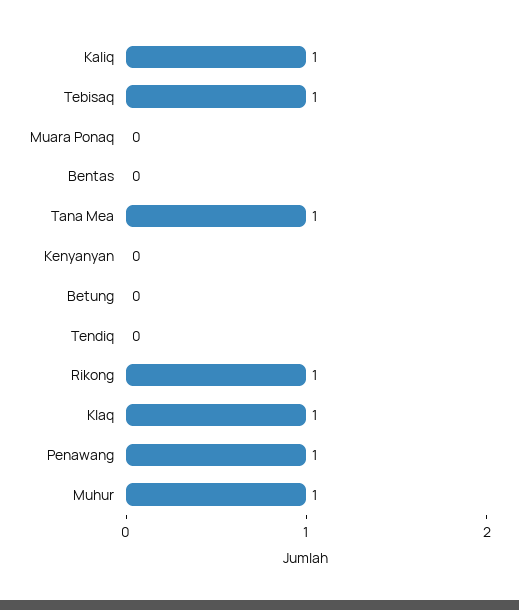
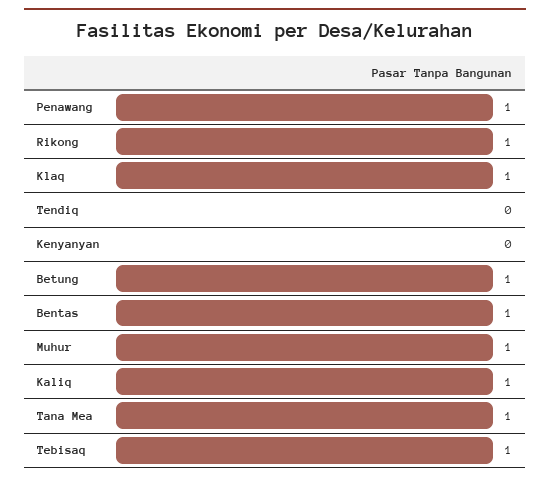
Muara Ponaq: 0 -> none
Bentas: 0 -> 1
Betung: 0 -> 1

